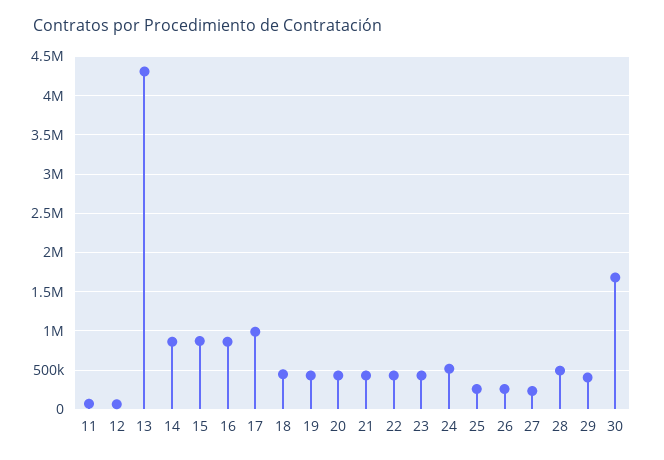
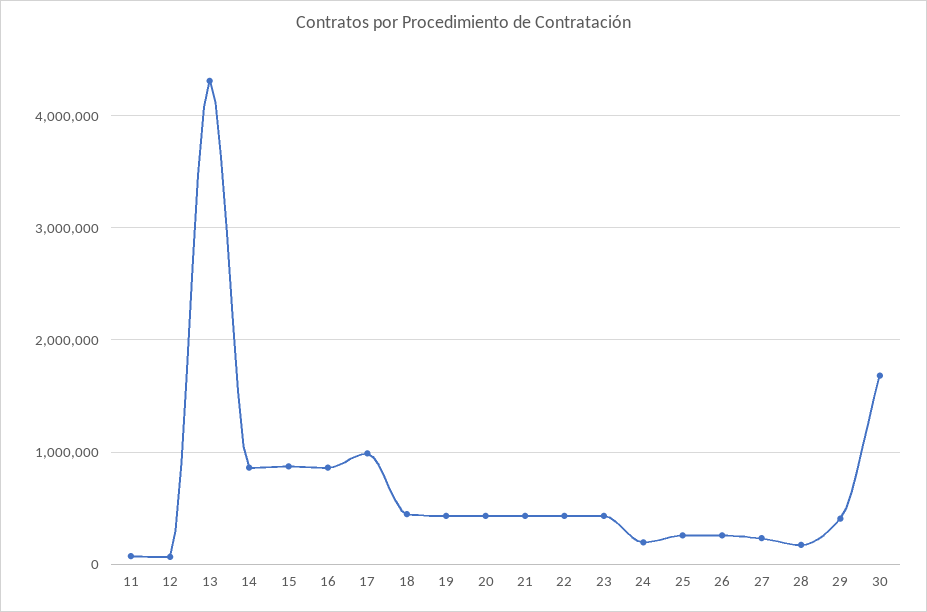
24: 500000 -> 200000
28: 500000 -> 200000

